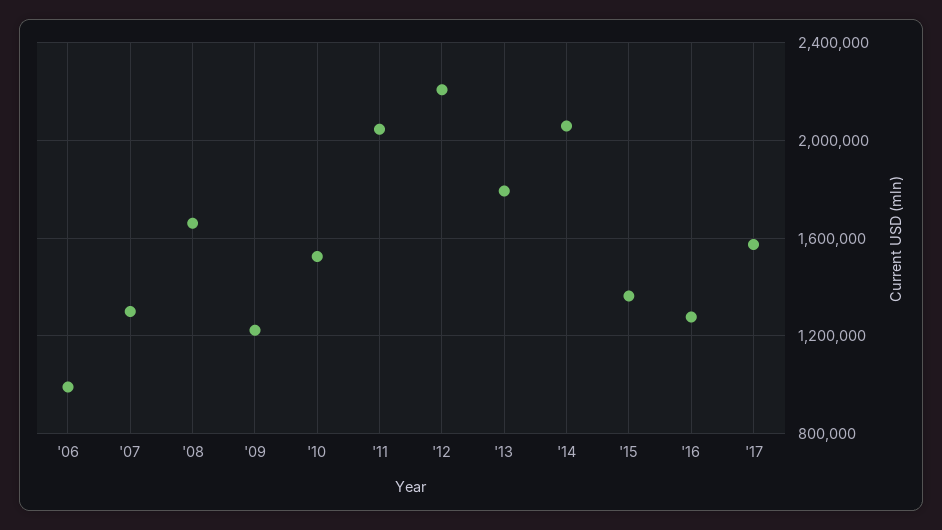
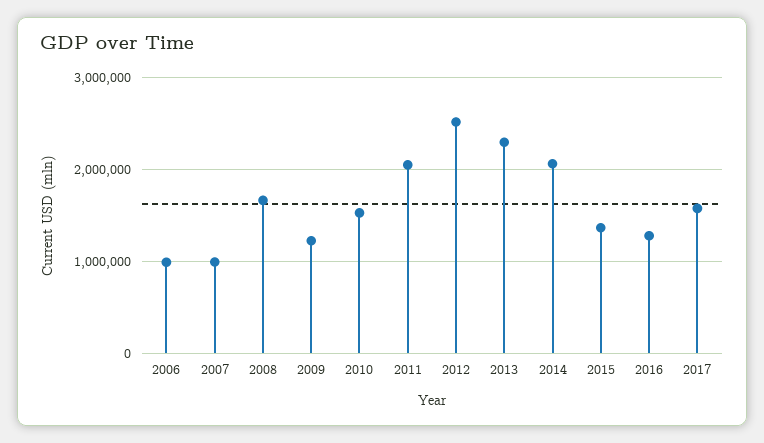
'07: 1300000 -> 1000000
'12: 2200000 -> 2500000
'13: 1800000 -> 2300000

